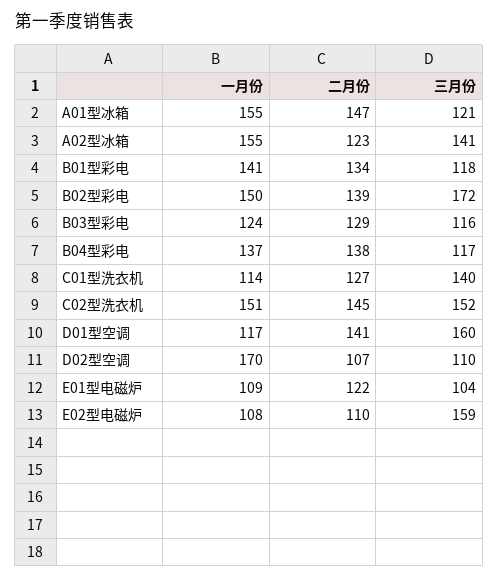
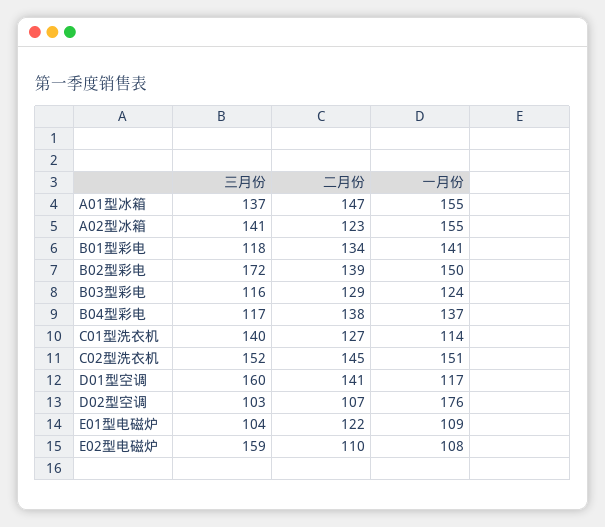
三月份, A01型冰箱: 121 -> 137
一月份, D02型空调: 170 -> 176
三月份, D02型空调: 110 -> 103

